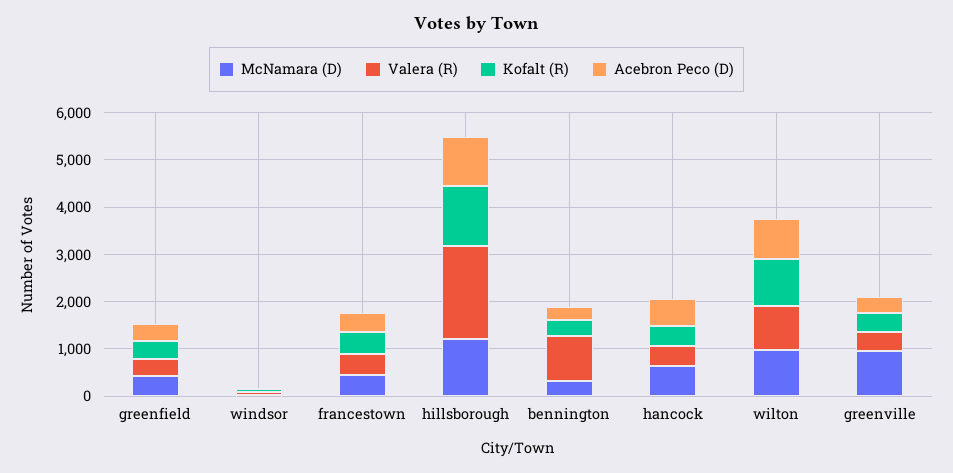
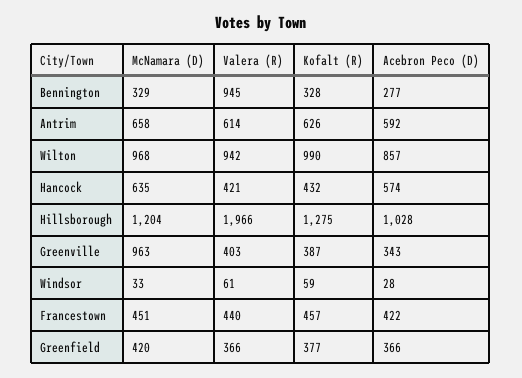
McNamara (D), Antrim: none -> 658
Valera (R), Antrim: none -> 614
Kofalt (R), Antrim: none -> 626
Acebron Peco (D), Antrim: none -> 592

